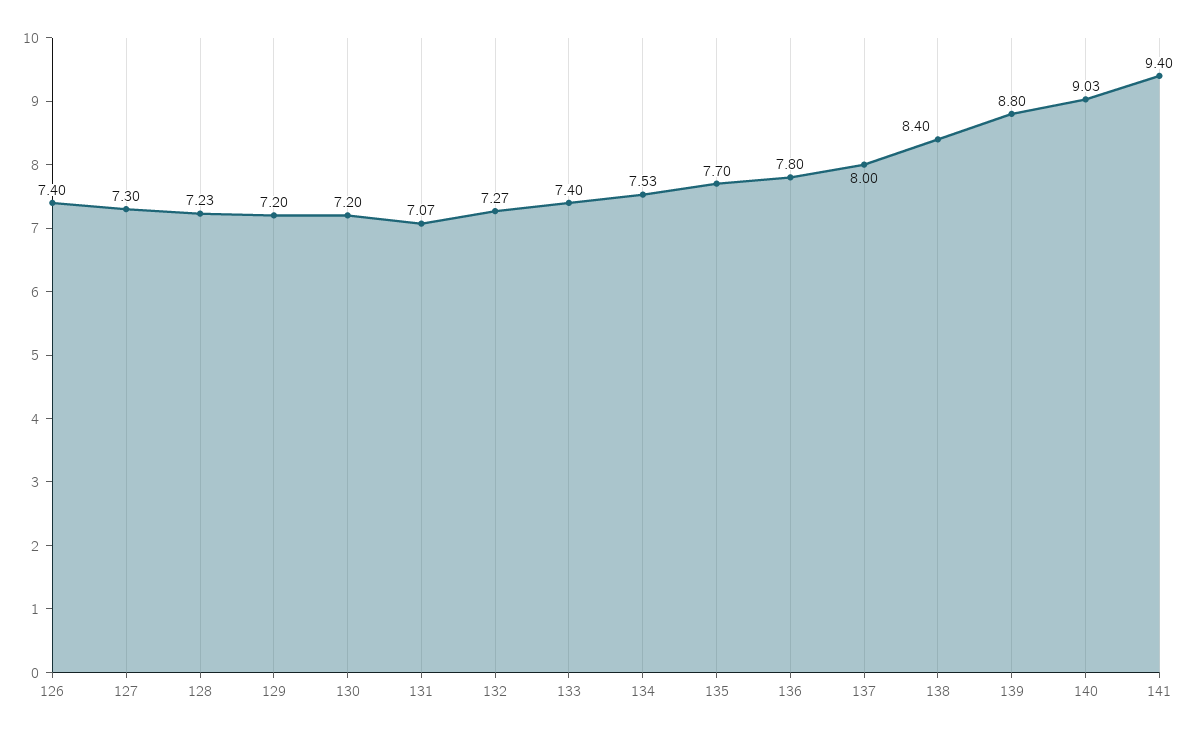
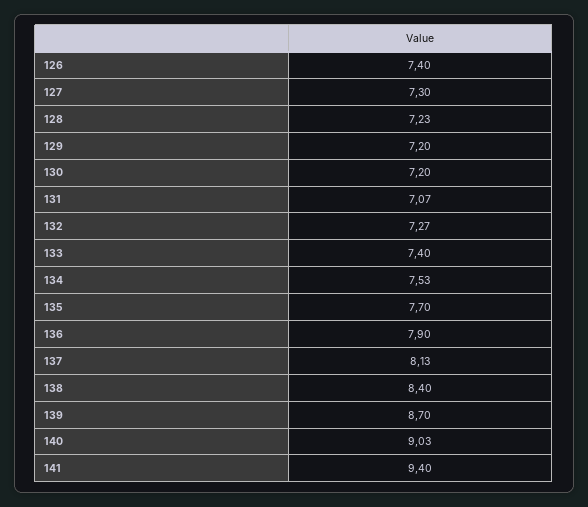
136: 7.8 -> 7.9
137: 8 -> 8.13
139: 8.8 -> 8.7

